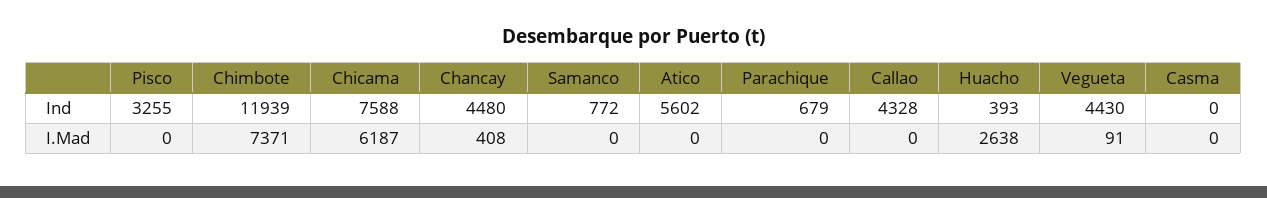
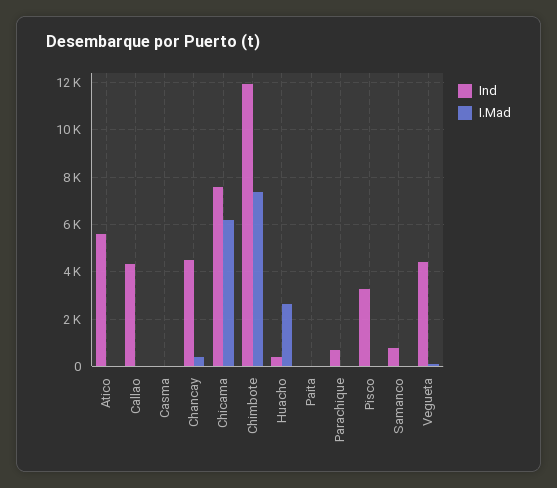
Ind, Paita: none -> 0
I.Mad, Paita: none -> 0

